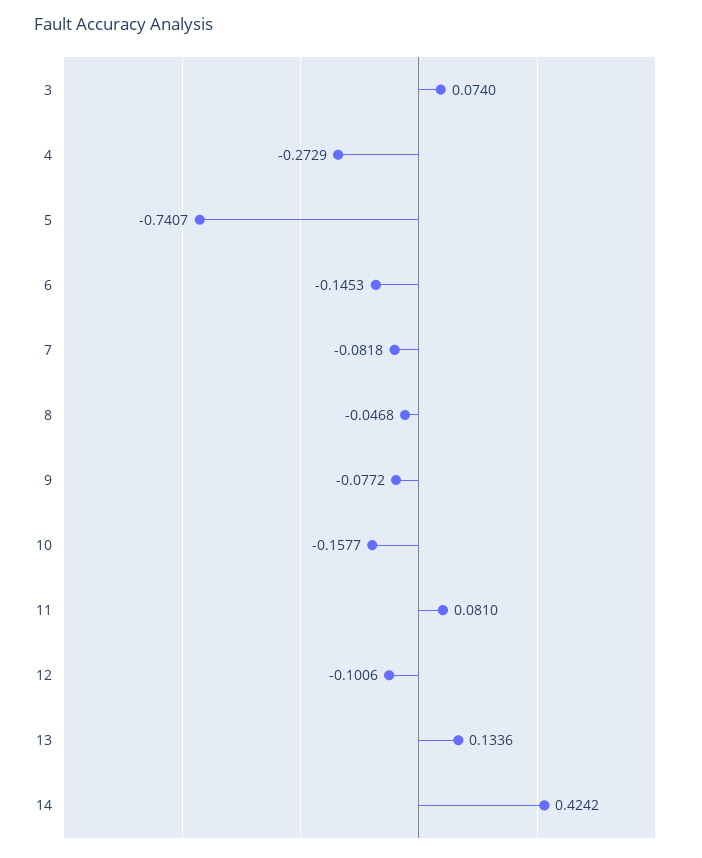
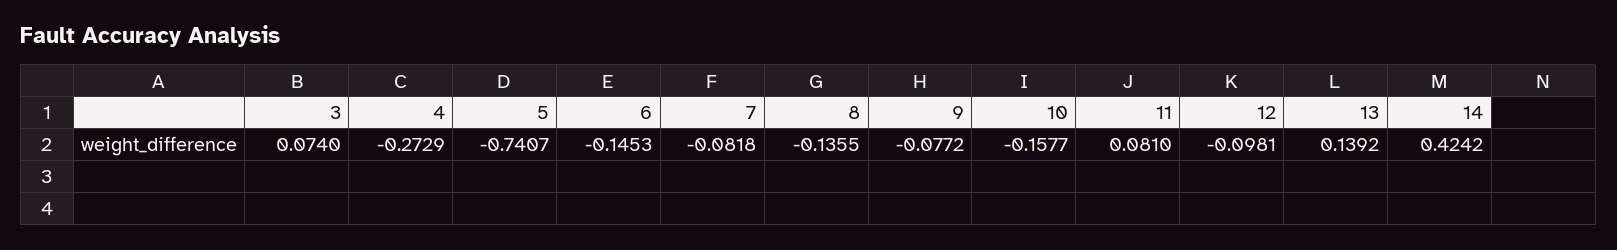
8: -0.0468 -> -0.1355
12: -0.1006 -> -0.0981
13: 0.1336 -> 0.1392

